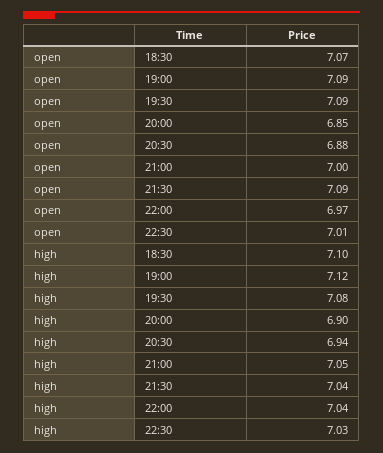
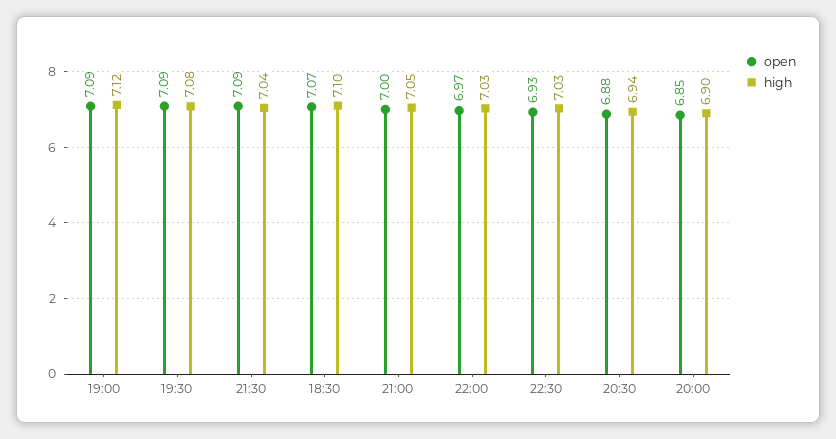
open, 22:30: 7.01 -> 6.93
high, 22:00: 7.04 -> 7.03

